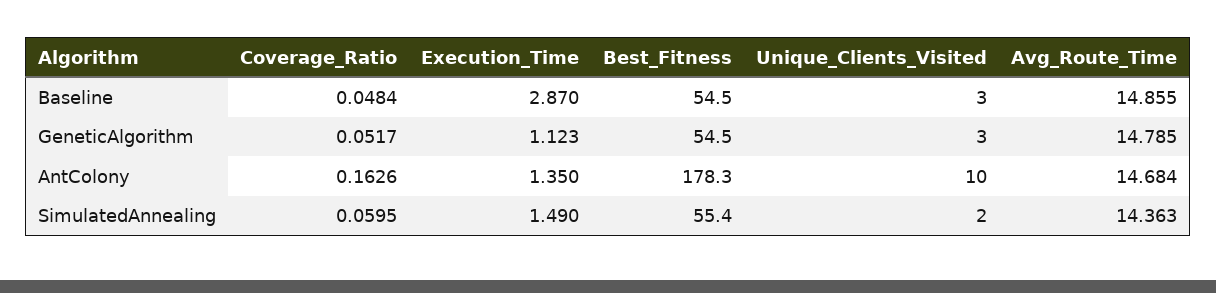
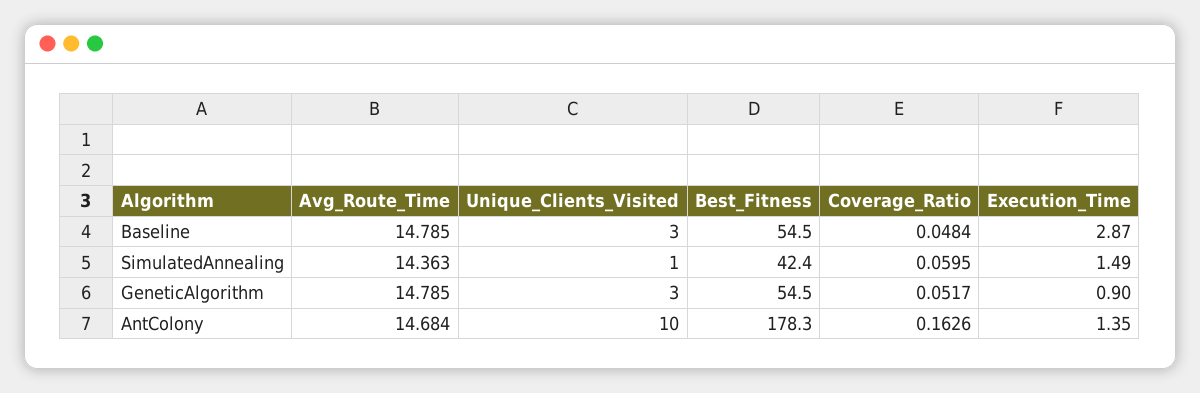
Avg_Route_Time, Baseline: 14.855 -> 14.785
Execution_Time, GeneticAlgorithm: 1.123 -> 0.9
Best_Fitness, SimulatedAnnealing: 55.4 -> 42.4
Unique_Clients_Visited, SimulatedAnnealing: 2 -> 1

